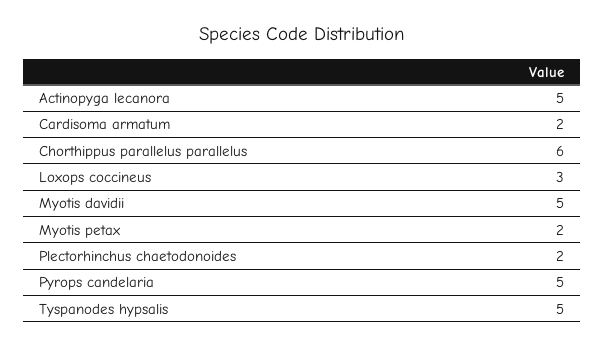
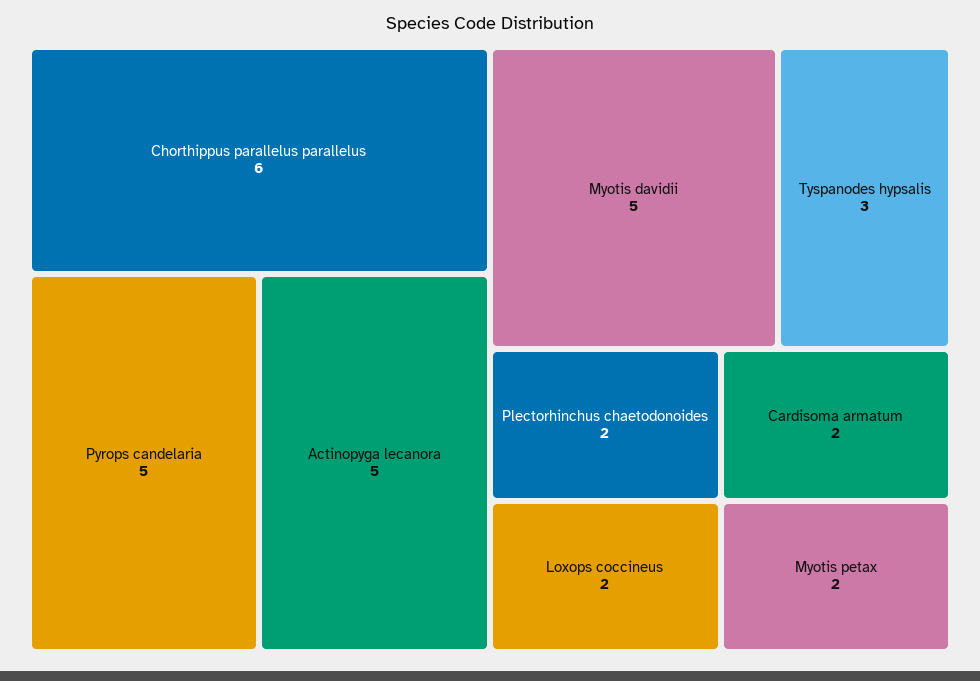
Loxops coccineus: 3 -> 2
Tyspanodes hypsalis: 5 -> 3

